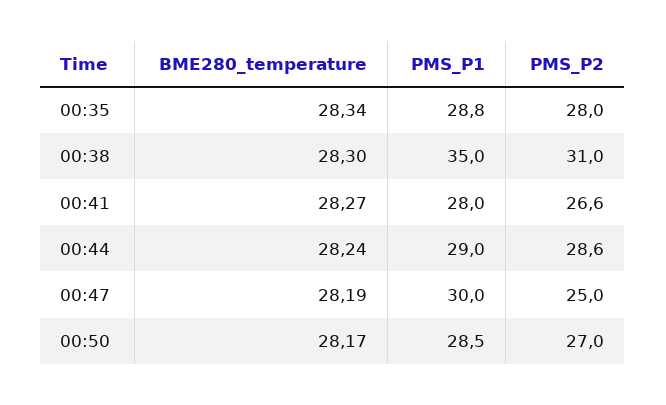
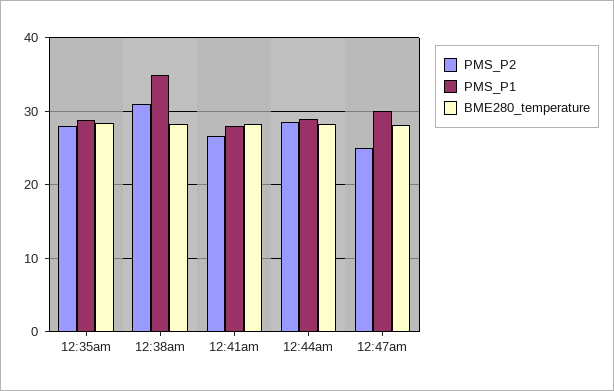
BME280_temperature, 00:50: 28.17 -> none
PMS_P1, 00:50: 28.5 -> none
PMS_P2, 00:50: 27 -> none

